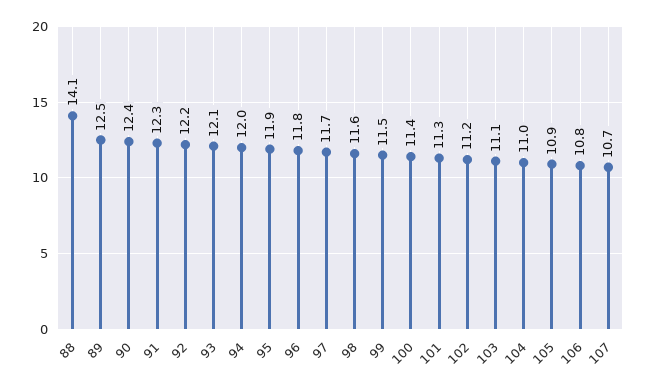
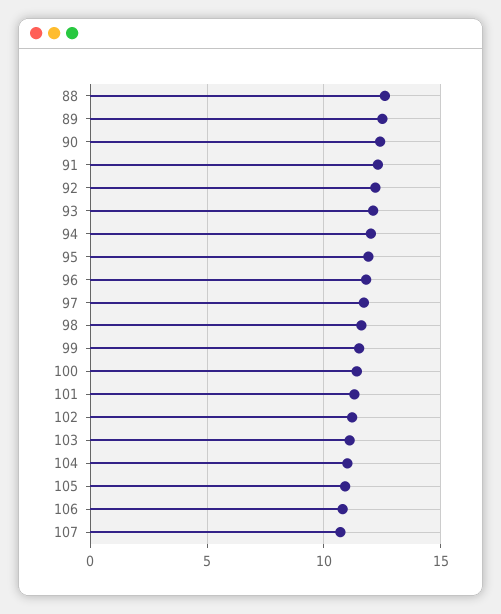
88: 14.1 -> 12.5

